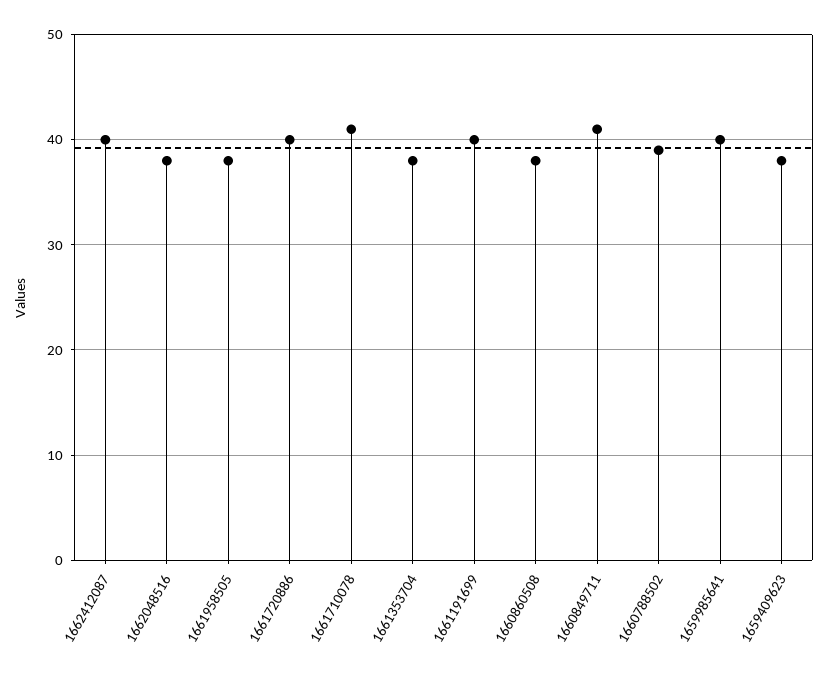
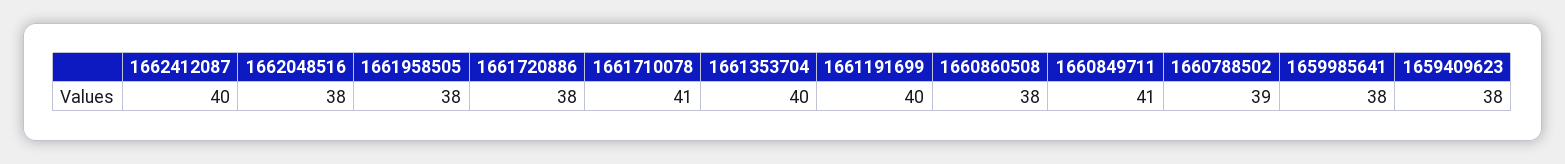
1661720886: 40 -> 38
1661353704: 38 -> 40
1659985641: 40 -> 38

